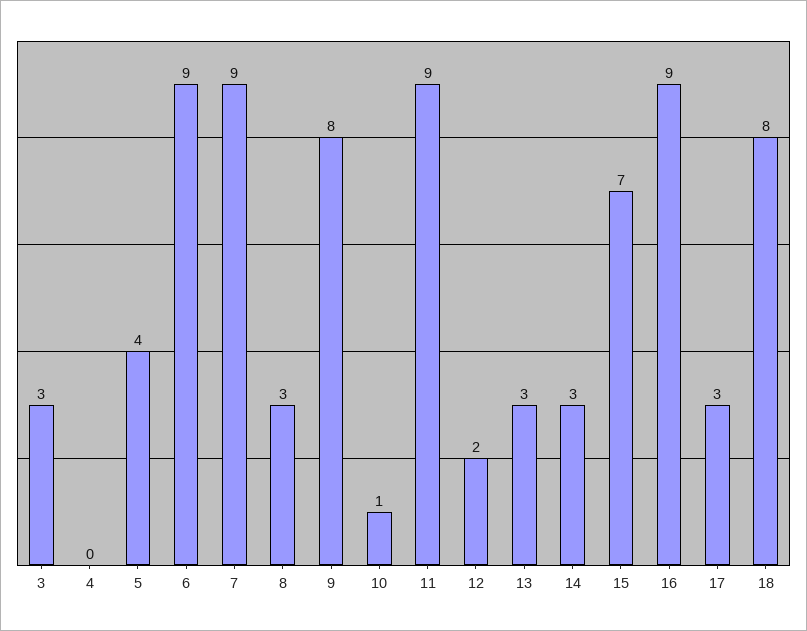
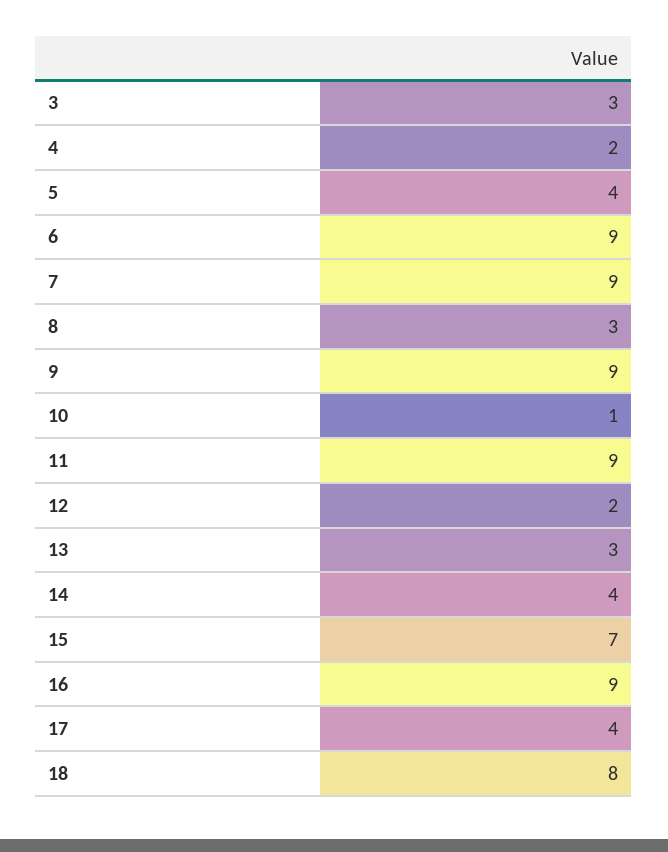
4: 0 -> 2
9: 8 -> 9
14: 3 -> 4
17: 3 -> 4

